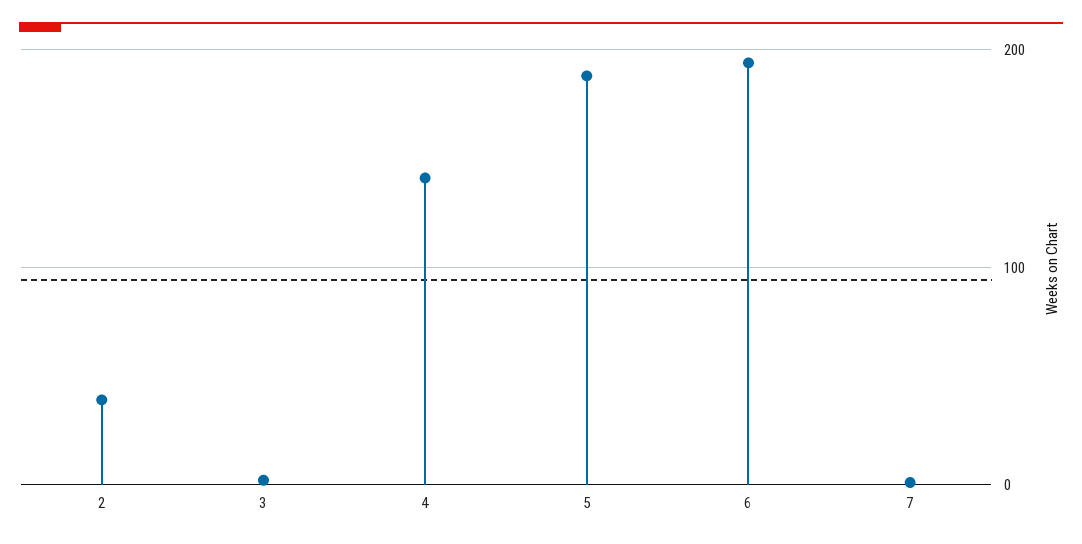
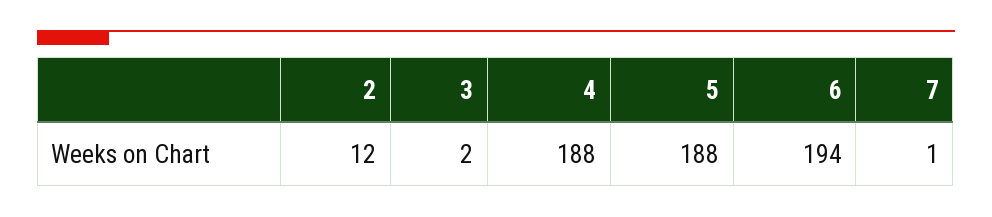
2: 40 -> 12
4: 140 -> 188

